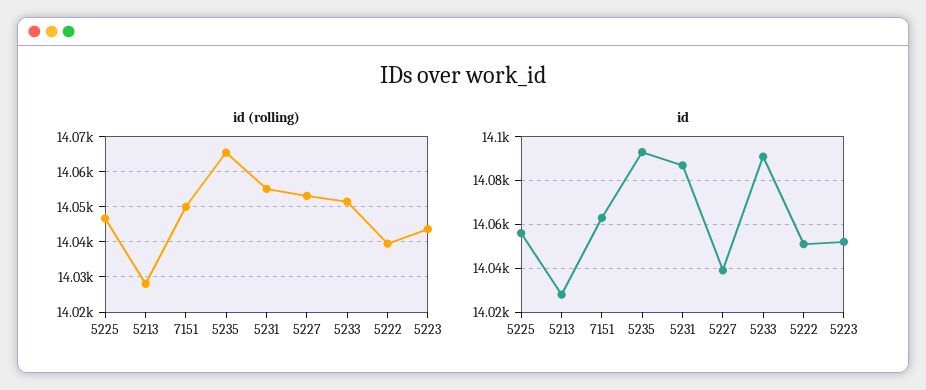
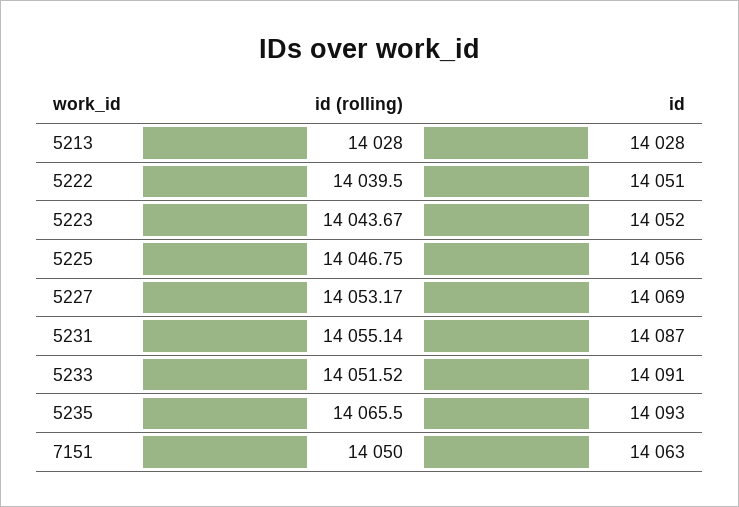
id, 5227: 14040 -> 14069

